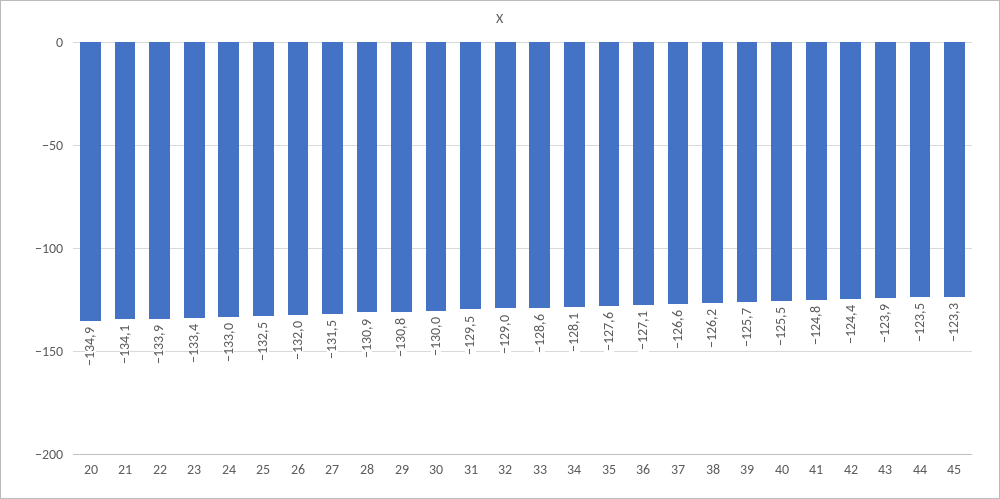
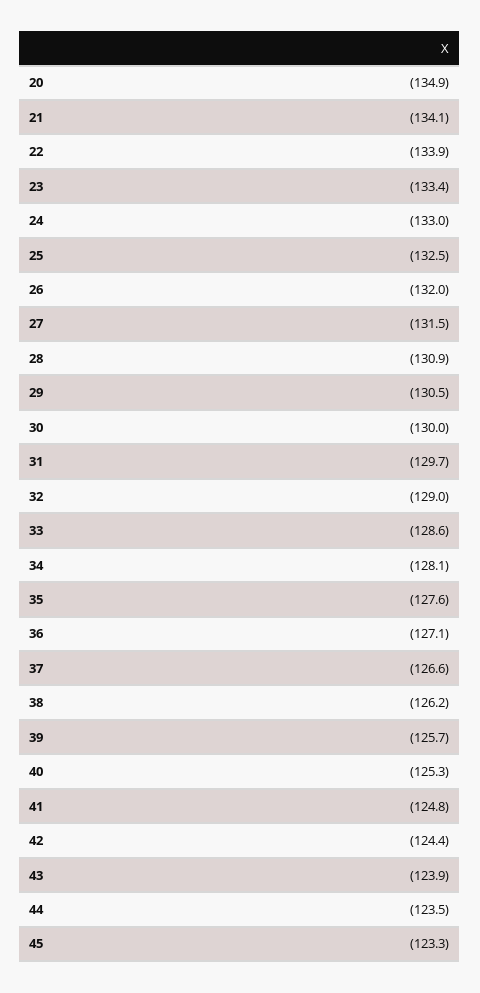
29: -130.8 -> -130.5
31: -129.5 -> -129.7
40: -125.5 -> -125.3

